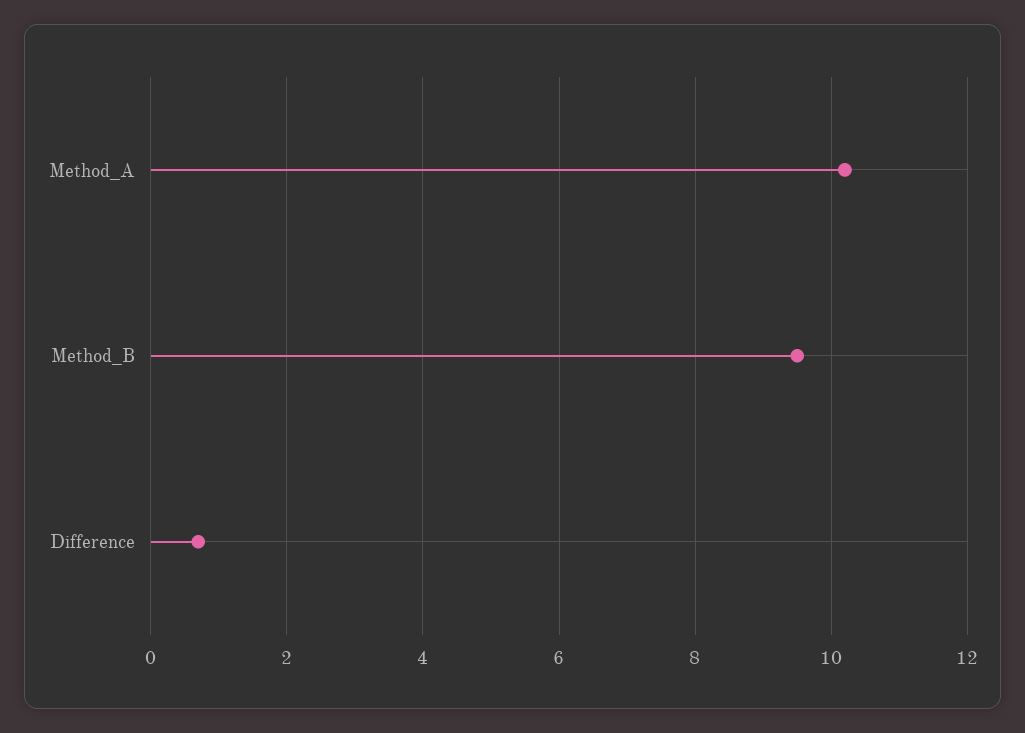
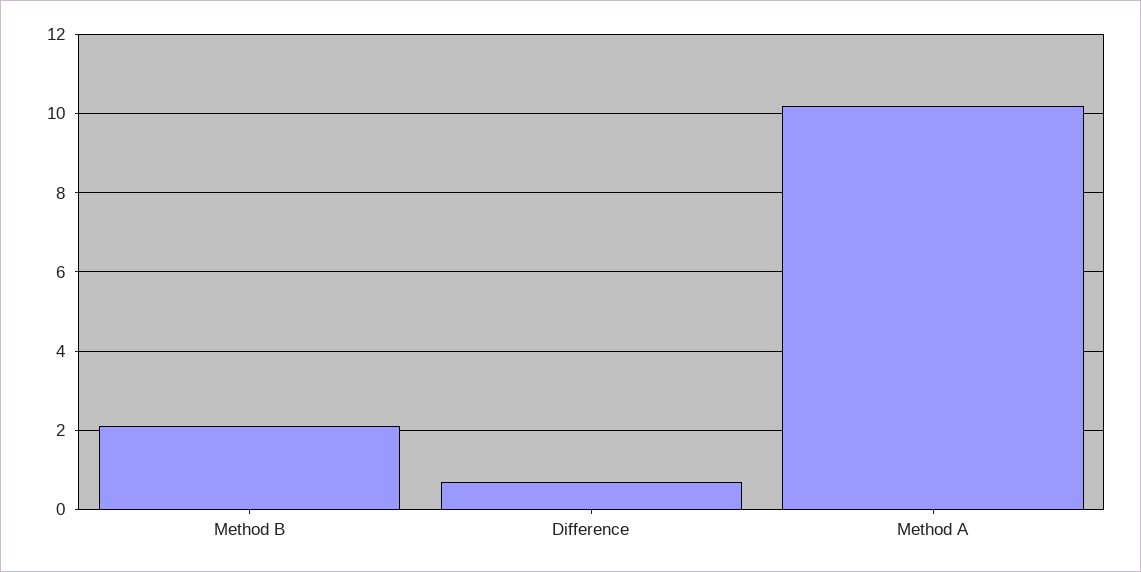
Method_B: 9.5 -> 2

